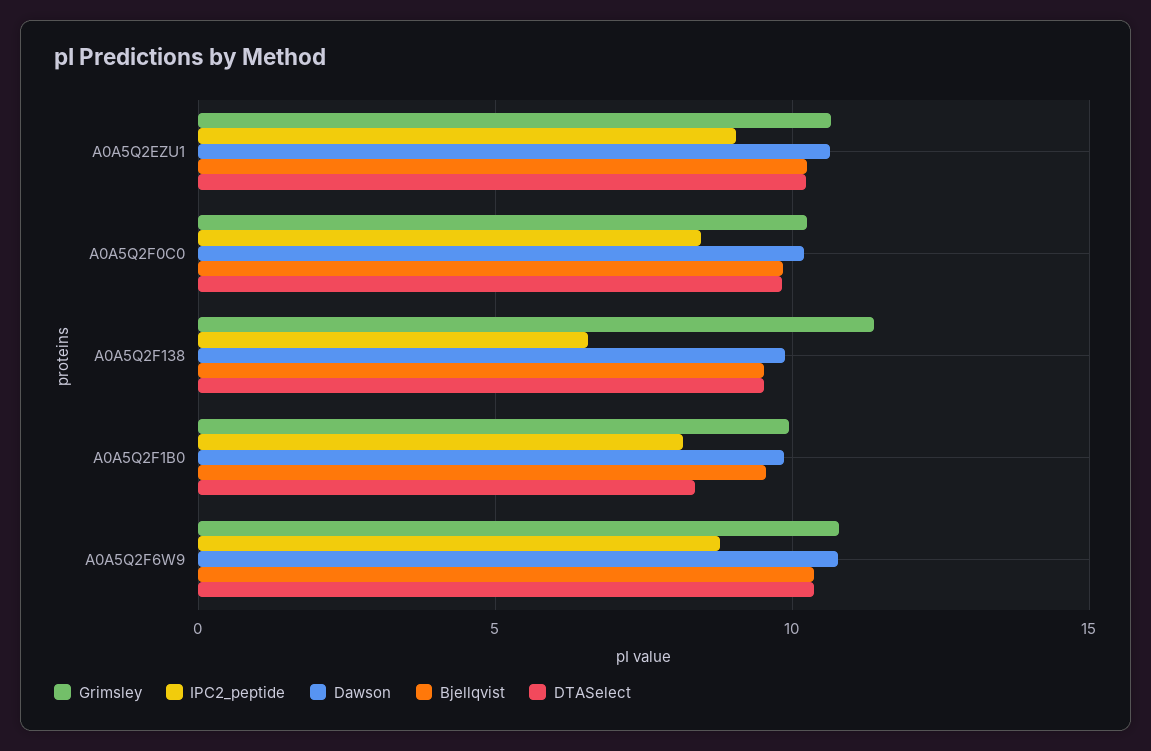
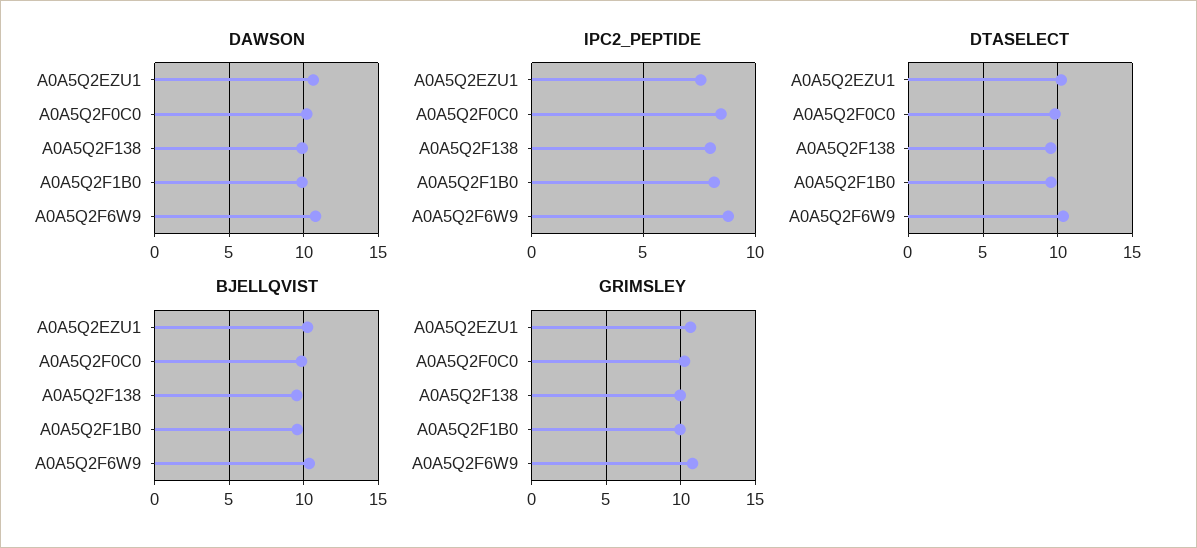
IPC2_peptide, A0A5Q2EZU1: 9 -> 7.5
Grimsley, A0A5Q2F138: 11.5 -> 10
IPC2_peptide, A0A5Q2F138: 6.5 -> 8
DTASelect, A0A5Q2F1B0: 8.5 -> 9.5

